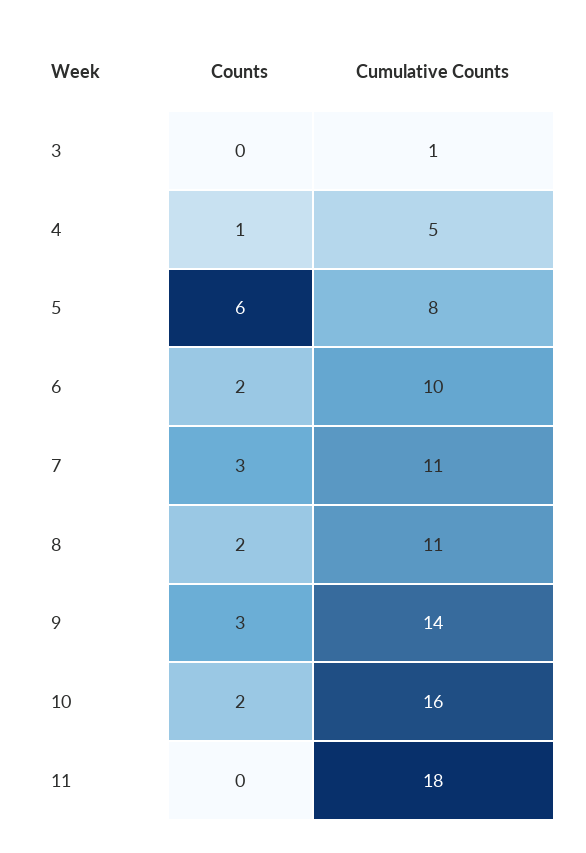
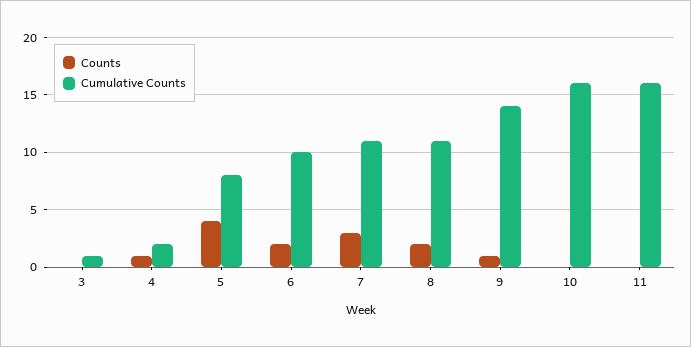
Cumulative Counts, 4: 5 -> 2
Counts, 5: 6 -> 4
Counts, 9: 3 -> 1
Counts, 10: 2 -> 0
Cumulative Counts, 11: 18 -> 16

